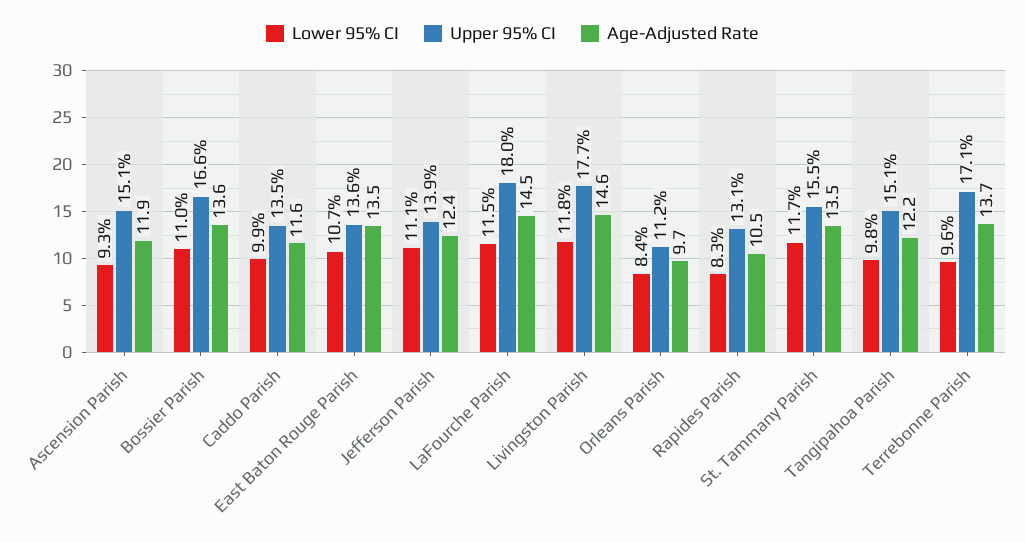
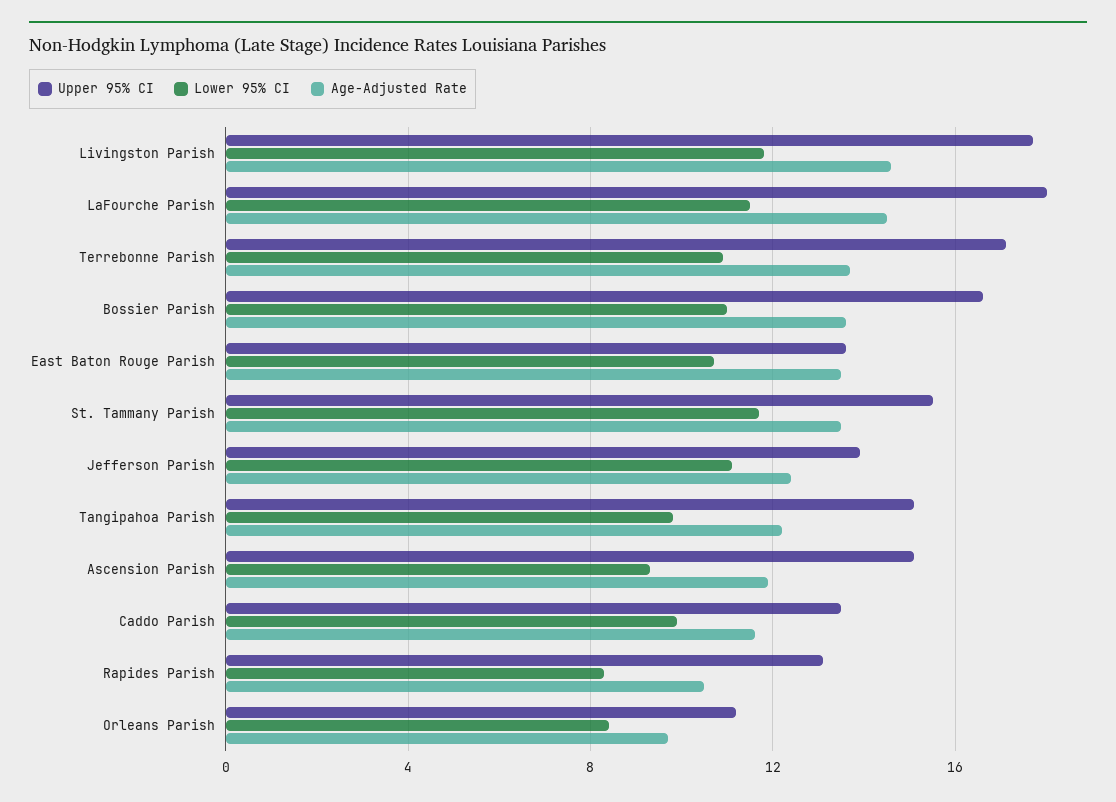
Lower 95% CI, Terrebonne Parish: 9.6 -> 11

